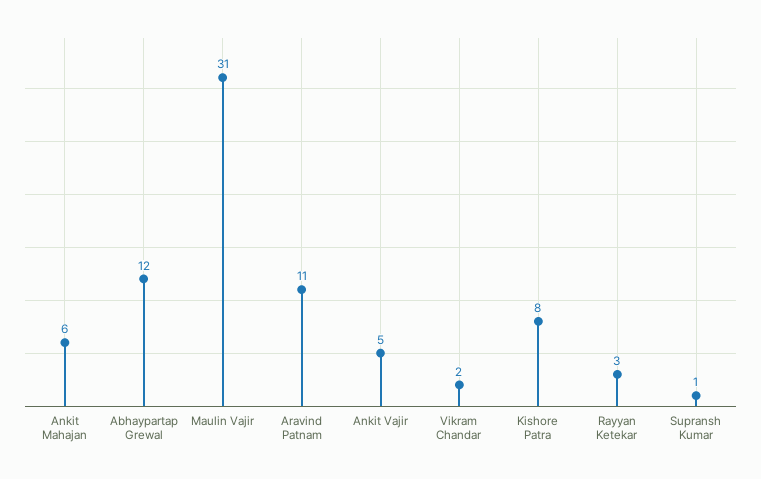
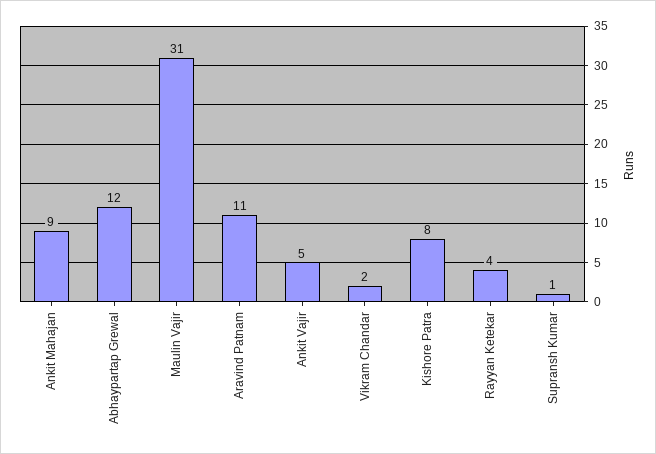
Ankit Mahajan: 6 -> 9
Rayyan Ketekar: 3 -> 4

